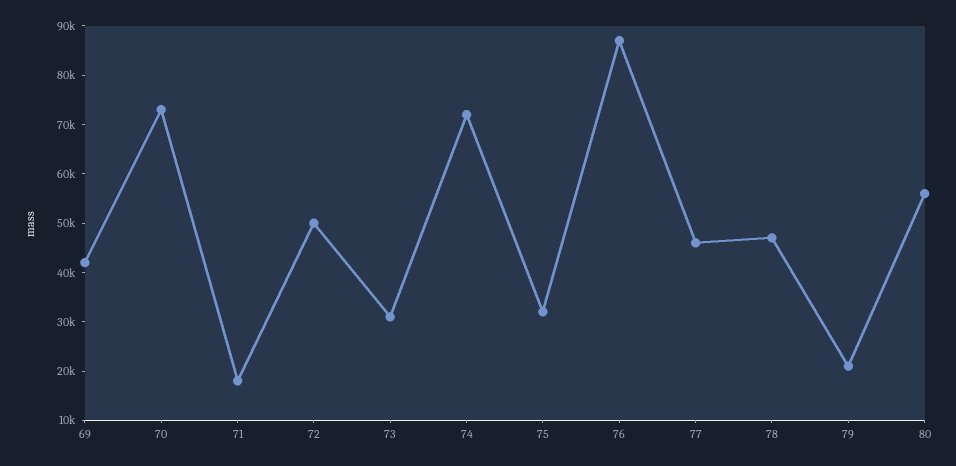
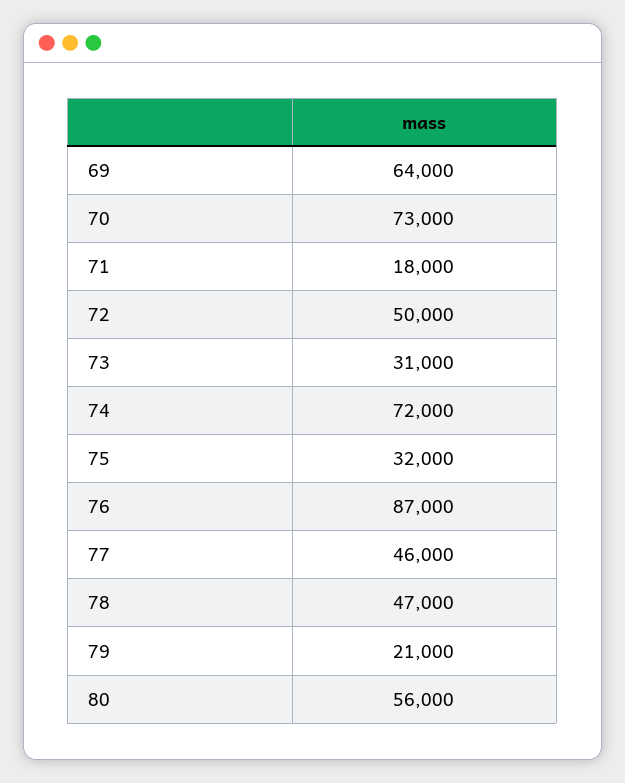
69: 42000 -> 64000

